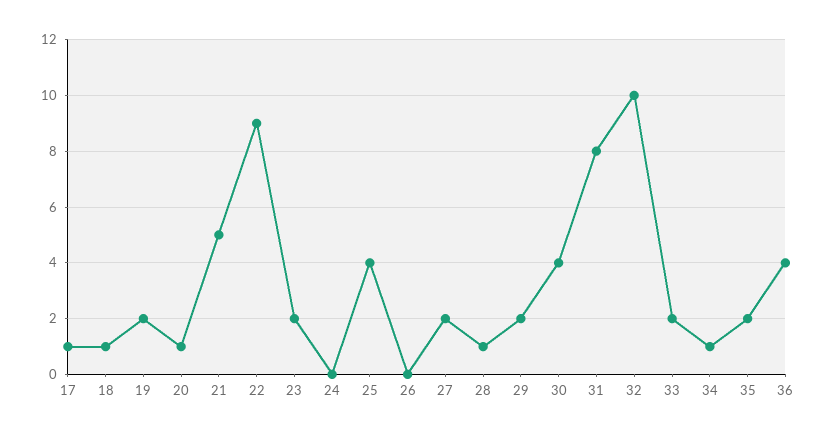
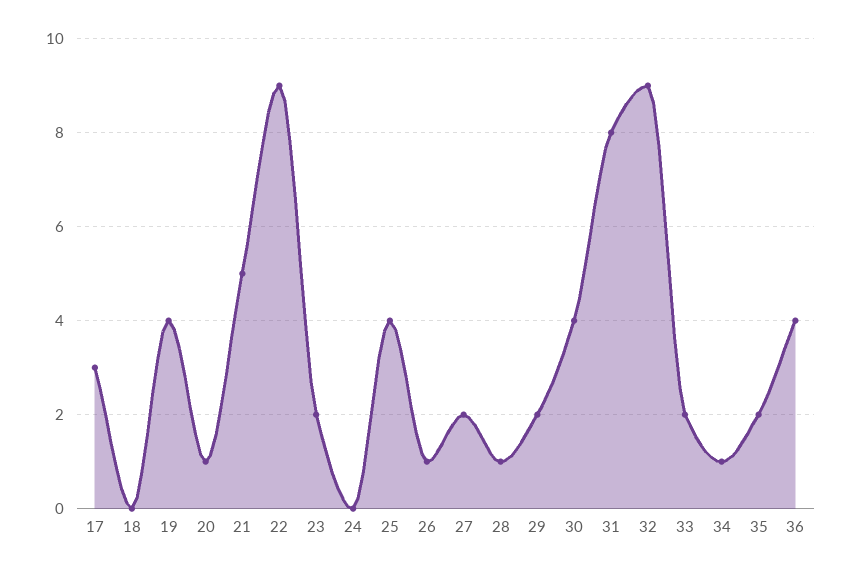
17: 1 -> 3
18: 1 -> 0
19: 2 -> 4
26: 0 -> 1
32: 10 -> 9

